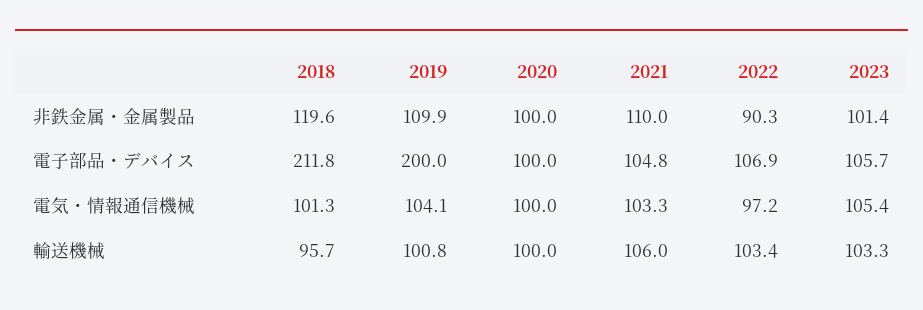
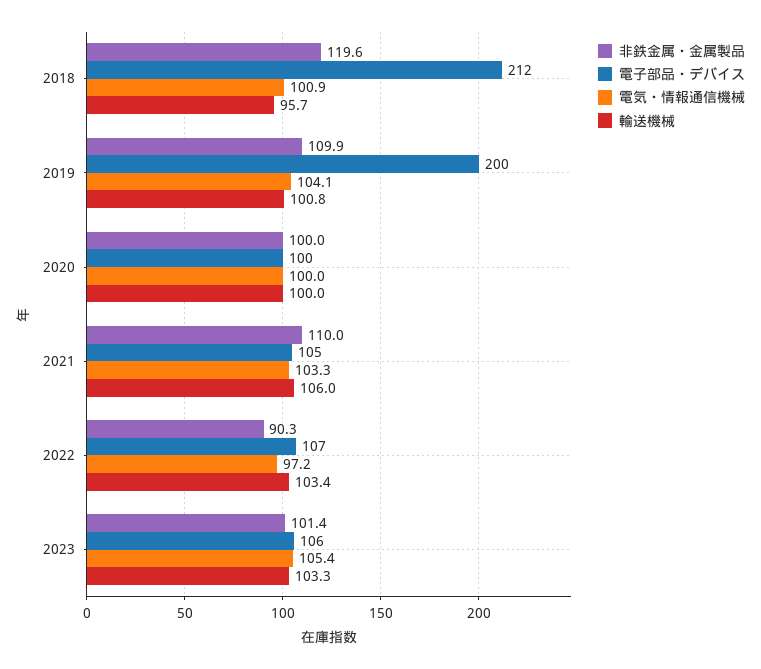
電気・情報通信機械, 2018: 101.3 -> 100.9

